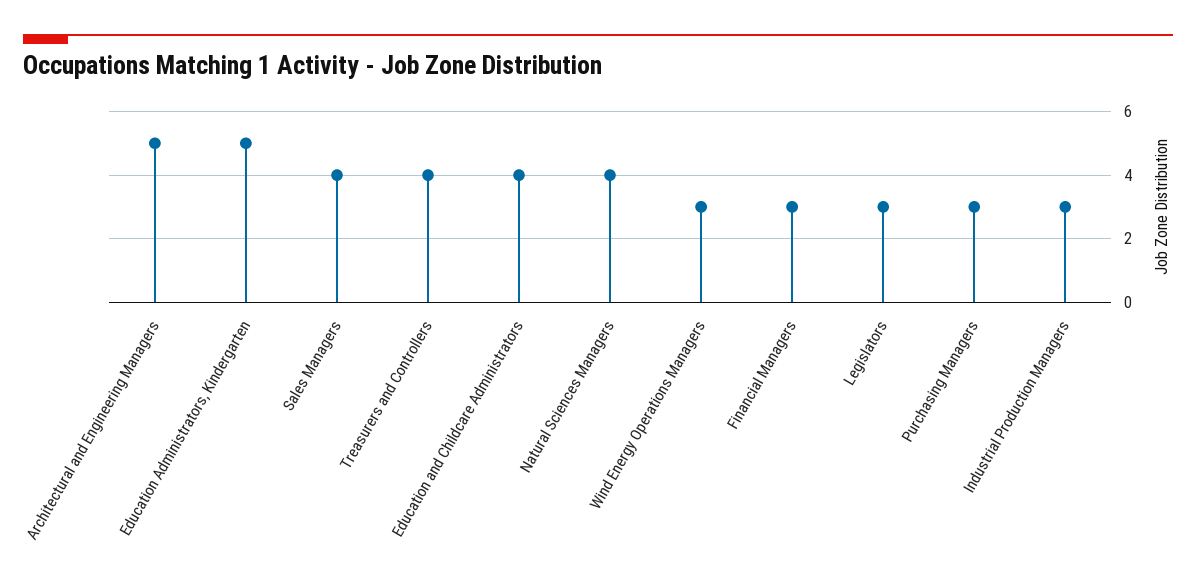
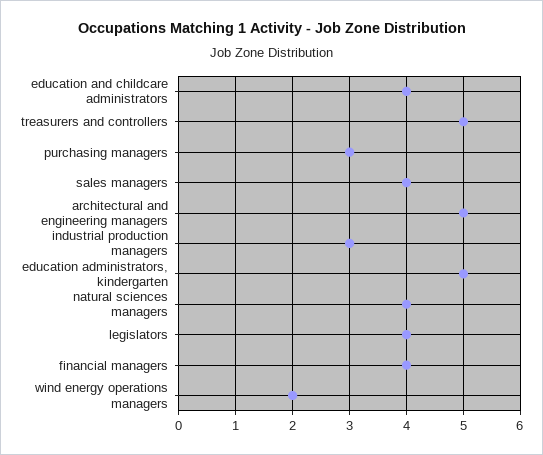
Treasurers and Controllers: 4 -> 5
Wind Energy Operations Managers: 3 -> 2
Financial Managers: 3 -> 4
Legislators: 3 -> 4

